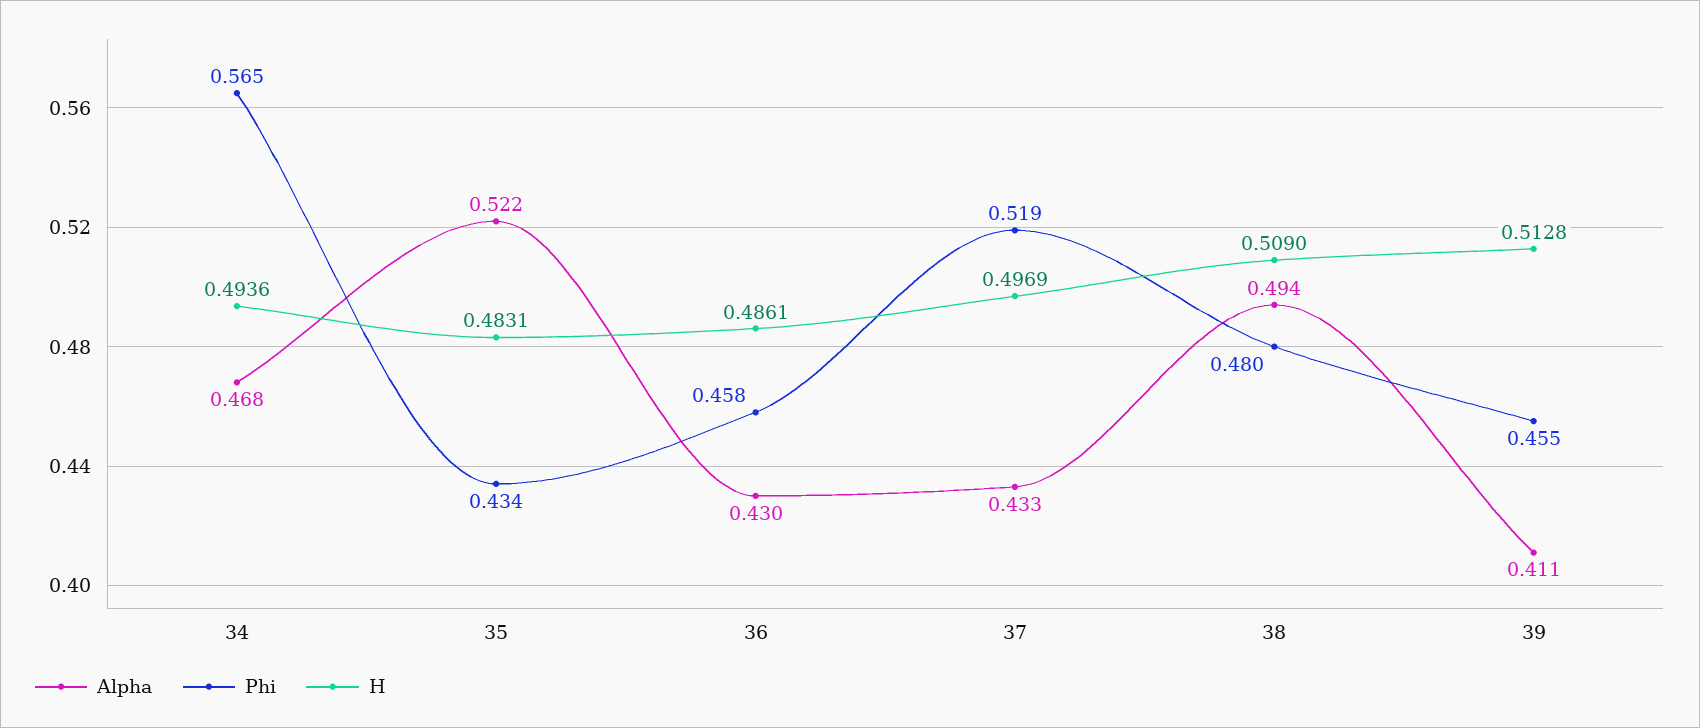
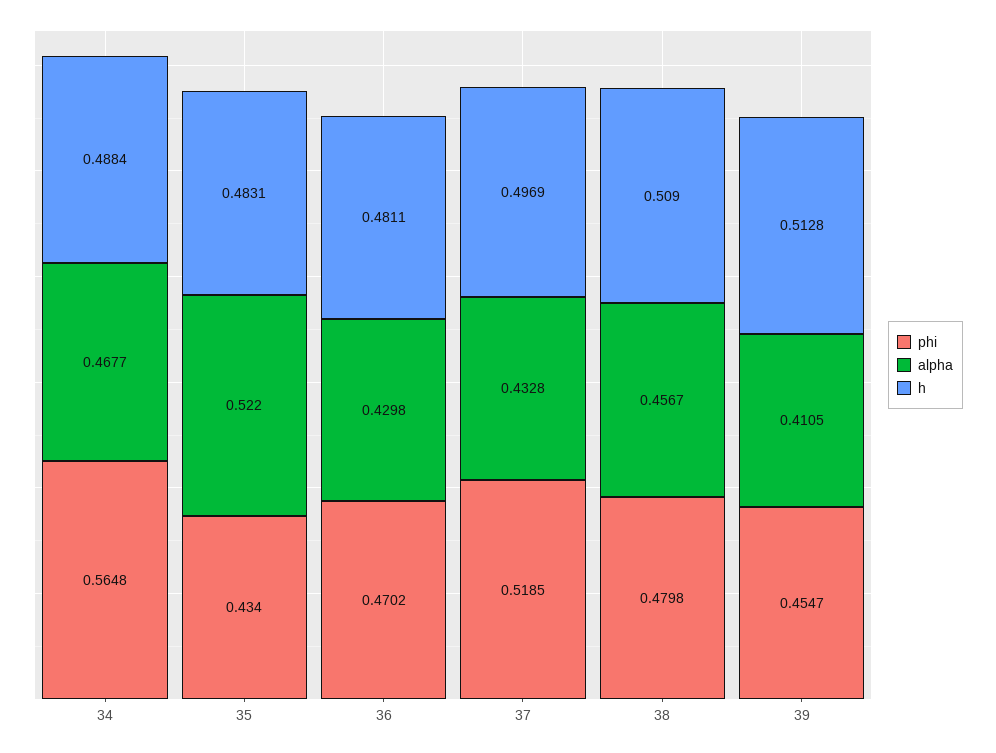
H, 34: 0.4936 -> 0.4884
Phi, 36: 0.458 -> 0.4702
H, 36: 0.4861 -> 0.4811
Alpha, 38: 0.494 -> 0.4567

